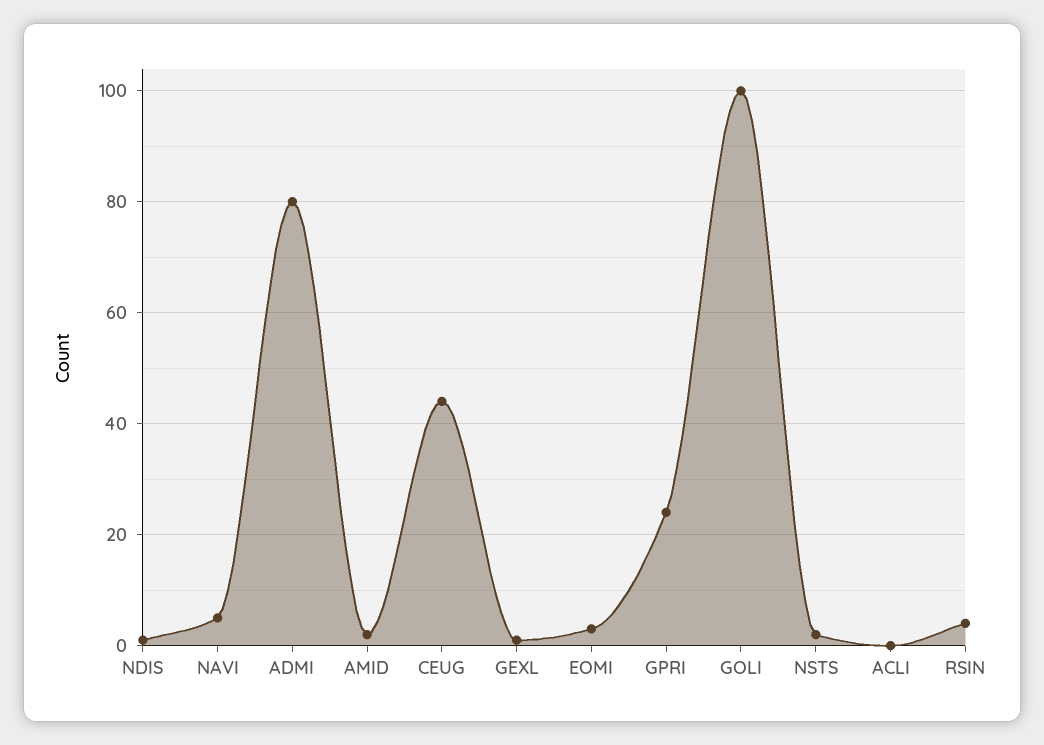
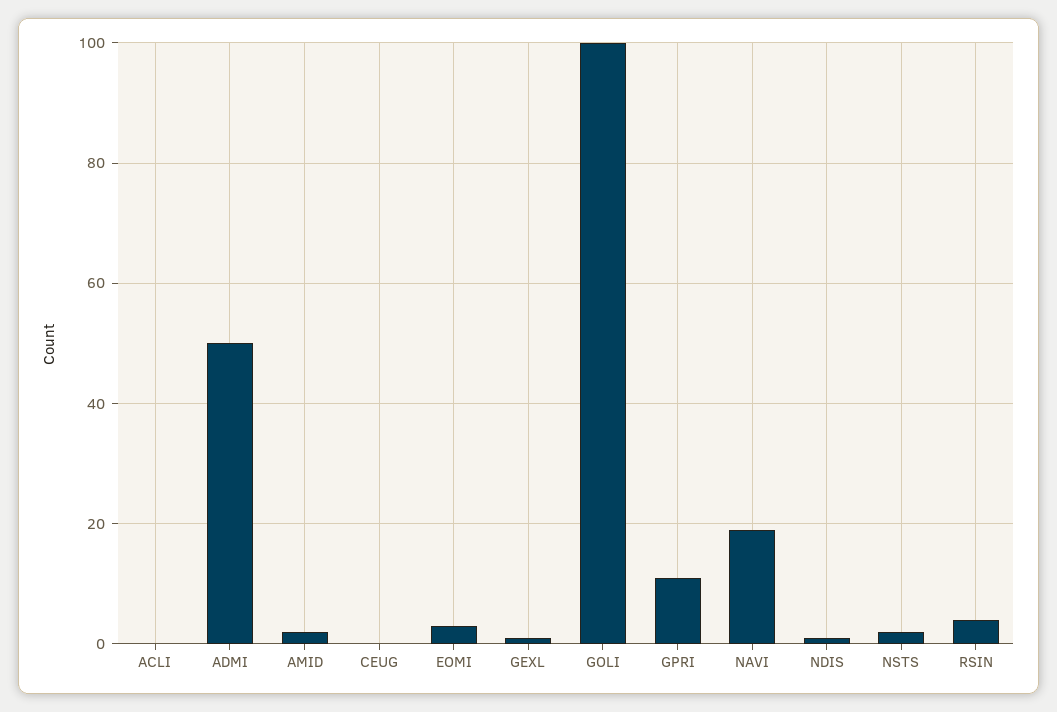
NAVI: 5 -> 20
ADMI: 80 -> 50
CEUG: 45 -> 0
GPRI: 25 -> 10

